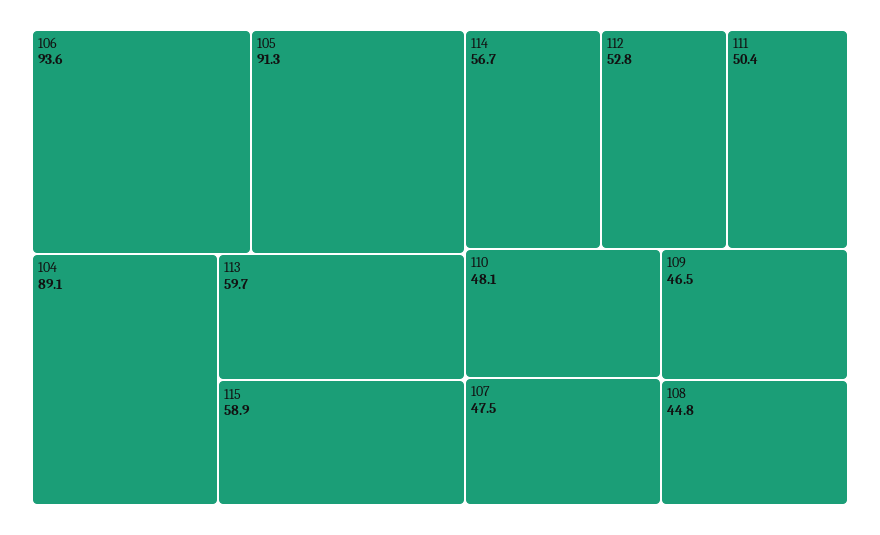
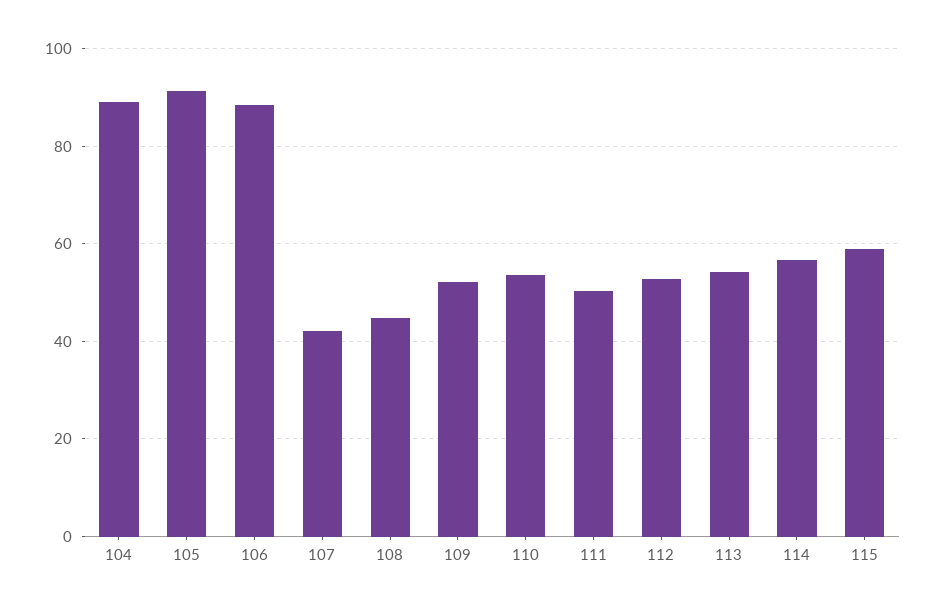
106: 93.6 -> 88
113: 59.7 -> 54
110: 48.1 -> 54
107: 47.5 -> 42
109: 46.5 -> 52

